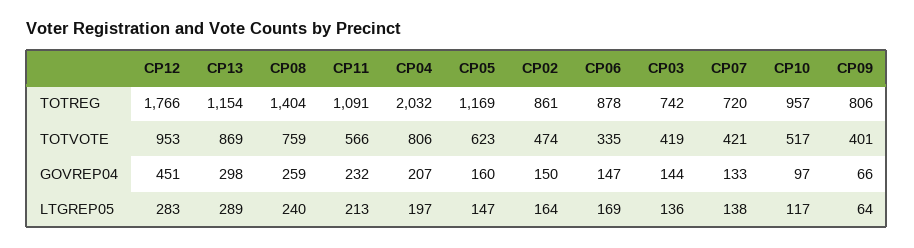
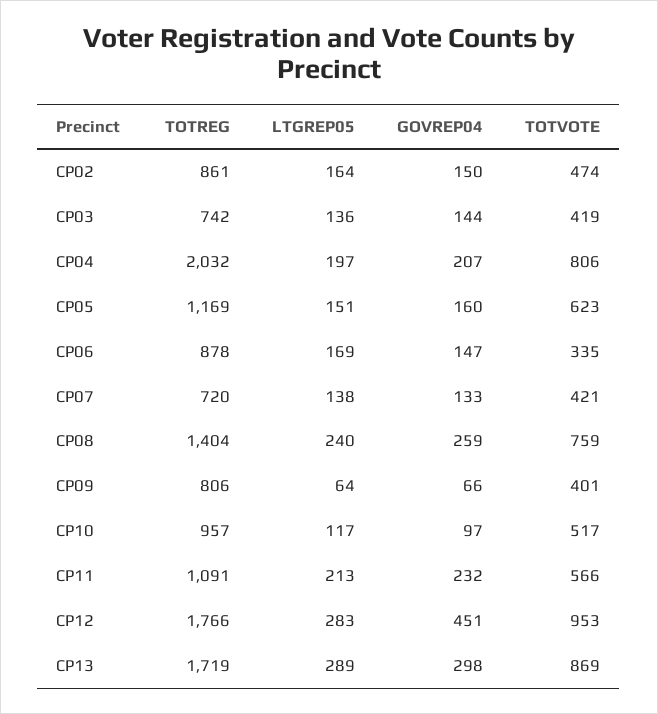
CP13, TOTREG: 1154 -> 1719
CP05, LTGREP05: 147 -> 151

